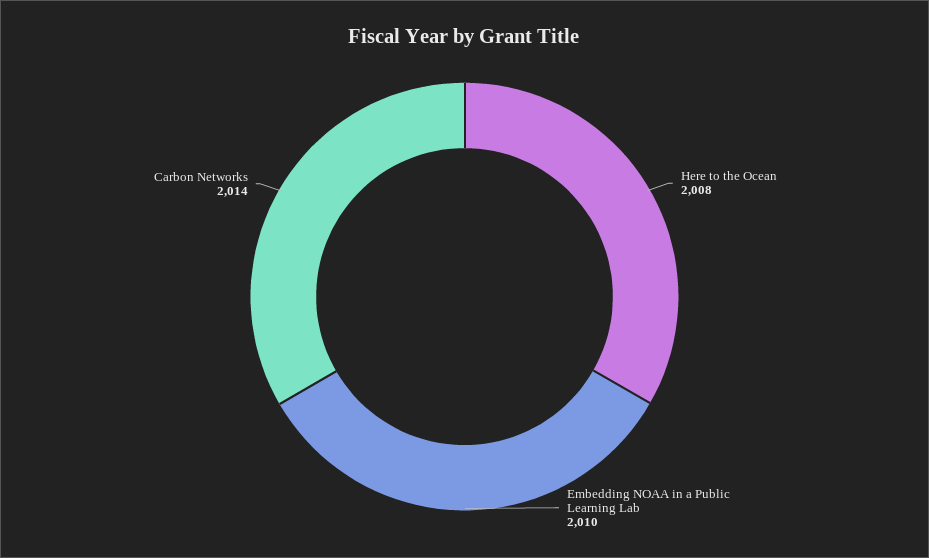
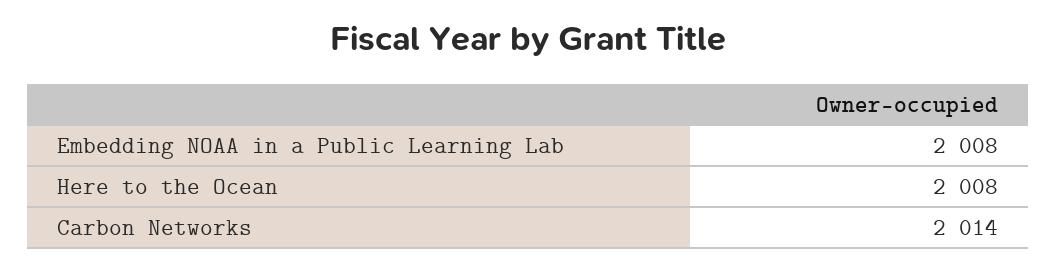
Embedding NOAA in a Public Learning Lab: 2010 -> 2008

